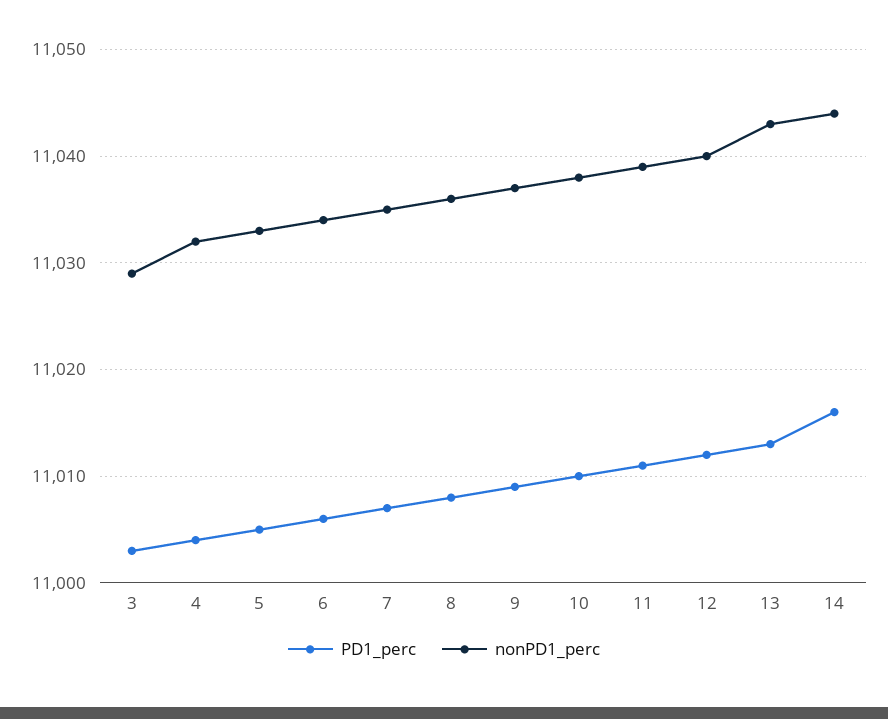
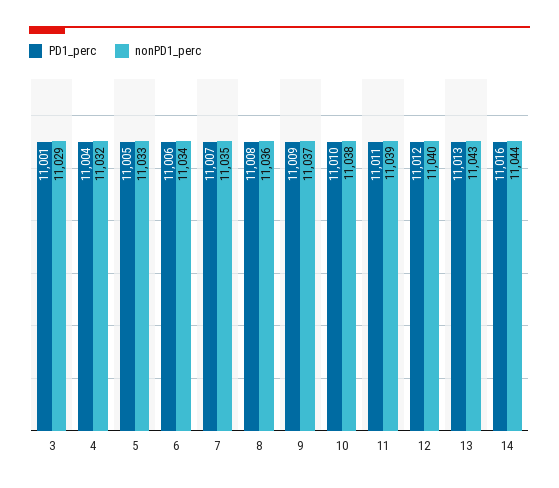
PD1_perc, 3: 11003 -> 11001

